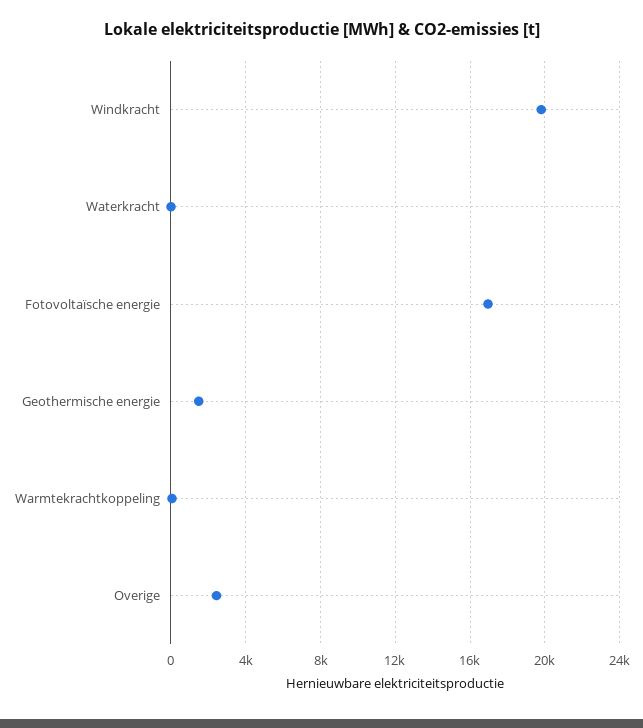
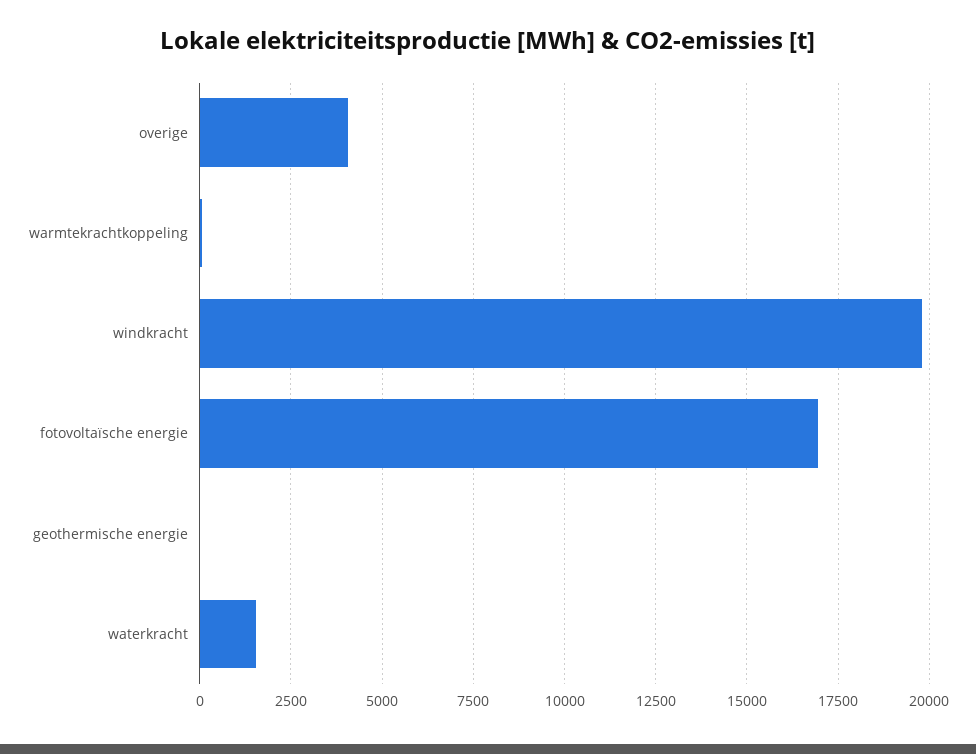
Waterkracht: 0 -> 1500
Geothermische energie: 1500 -> 0
Overige: 2500 -> 4000

